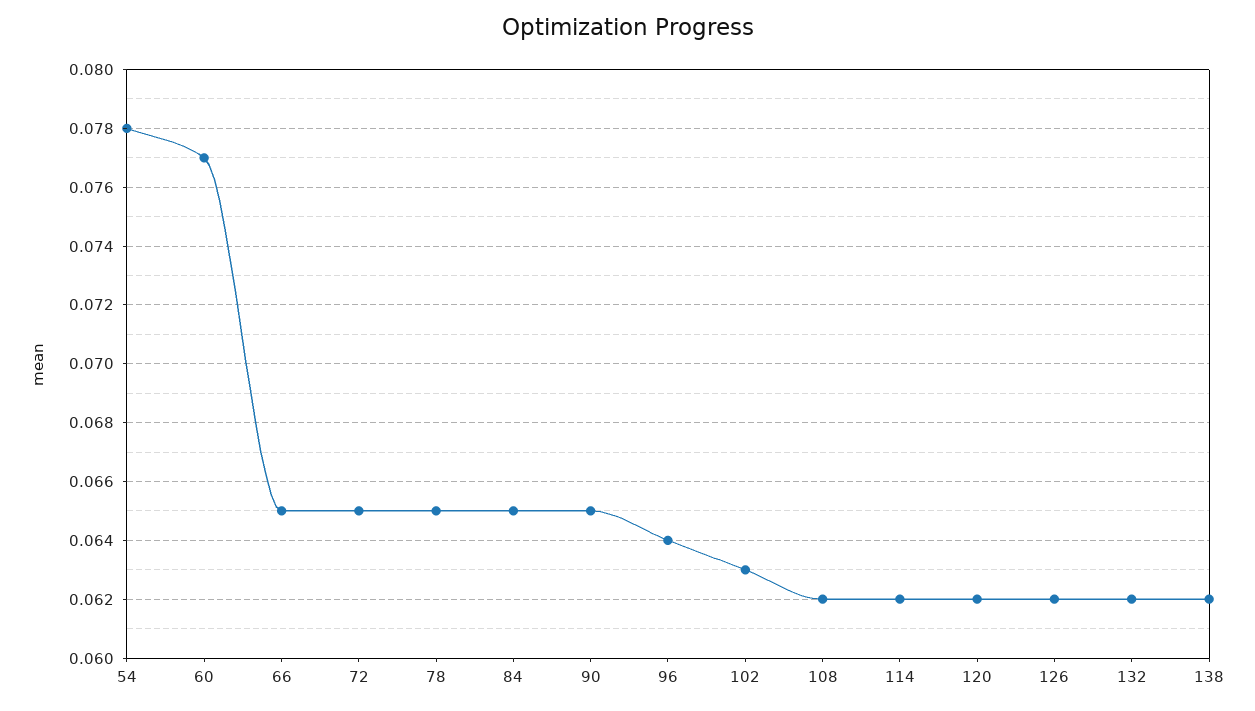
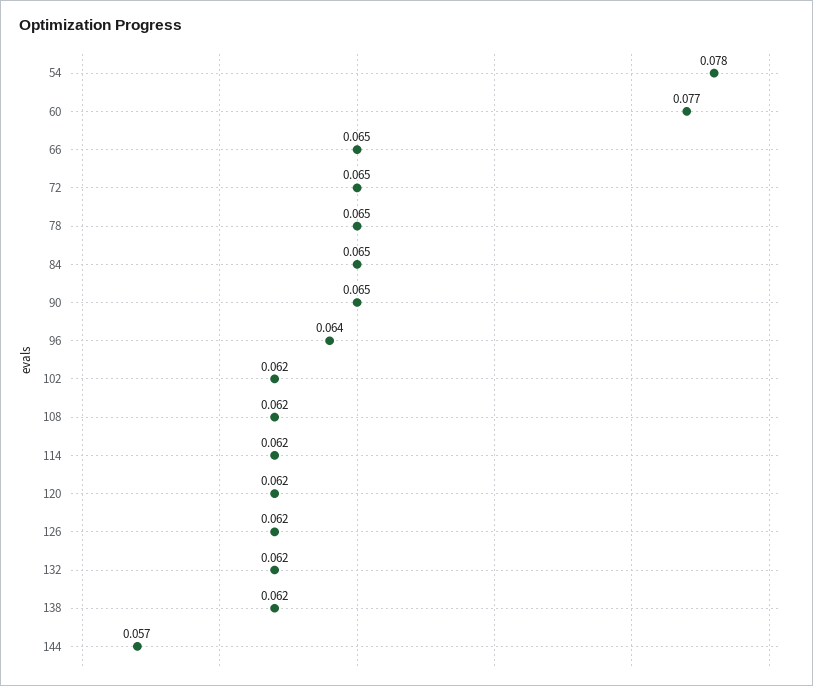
102: 0.063 -> 0.062
144: none -> 0.057

